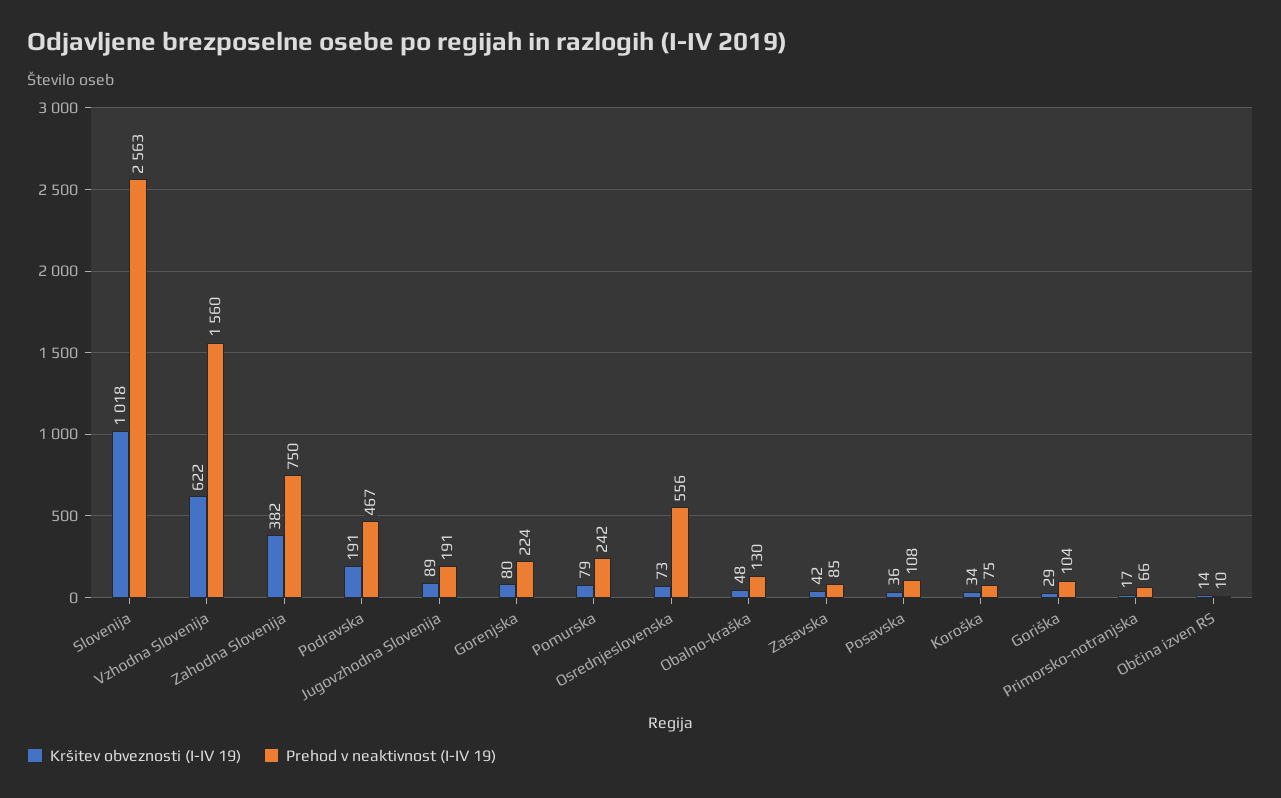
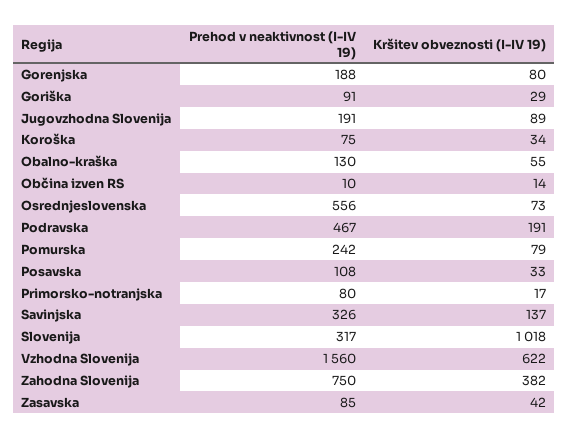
Prehod v neaktivnost (I-IV 19), Slovenija: 2563 -> 317
Prehod v neaktivnost (I-IV 19), Gorenjska: 224 -> 188
Kršitev obveznosti (I-IV 19), Obalno-kraška: 48 -> 55
Kršitev obveznosti (I-IV 19), Posavska: 36 -> 33
Prehod v neaktivnost (I-IV 19), Goriška: 104 -> 91
Prehod v neaktivnost (I-IV 19), Primorsko-notranjska: 66 -> 80
Prehod v neaktivnost (I-IV 19), Savinjska: none -> 326
Kršitev obveznosti (I-IV 19), Savinjska: none -> 137

